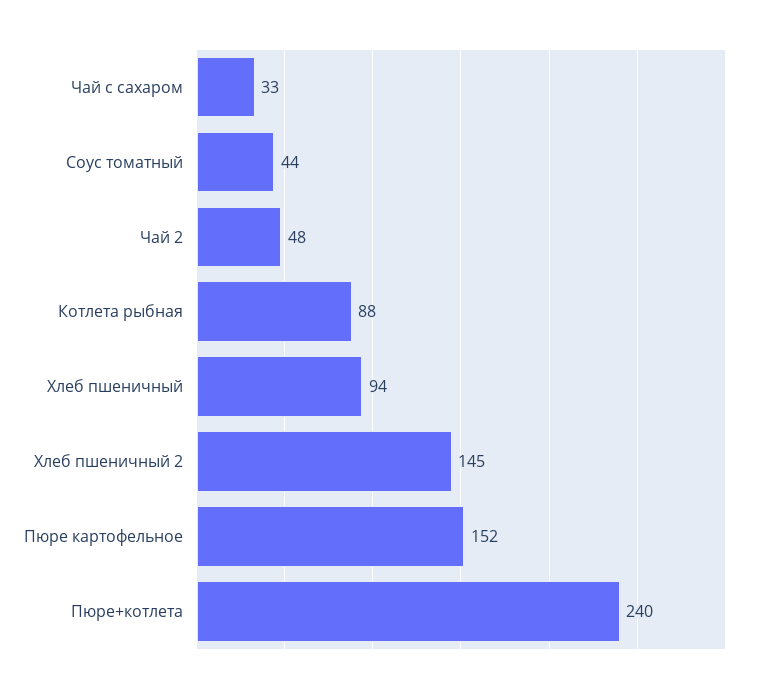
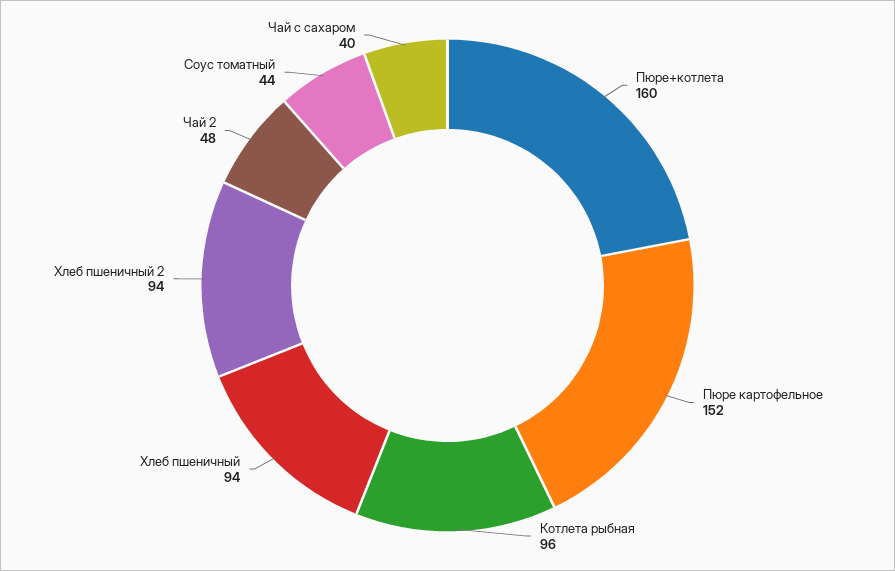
Чай с сахаром: 33 -> 40
Котлета рыбная: 88 -> 96
Хлеб пшеничный 2: 145 -> 94
Пюре+котлета: 240 -> 160

